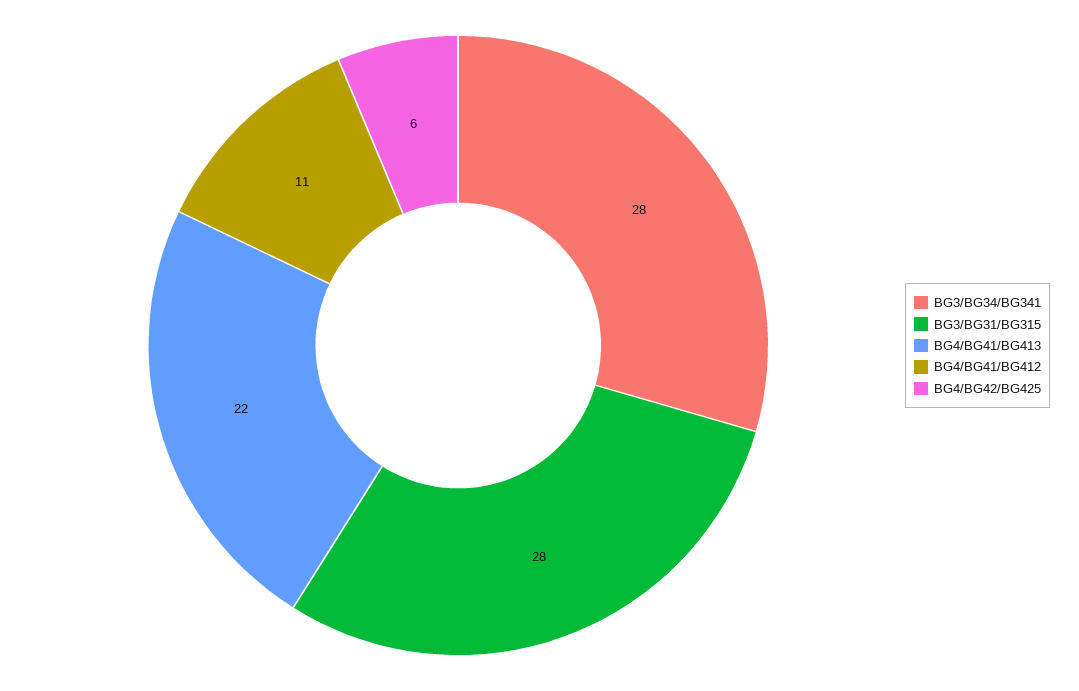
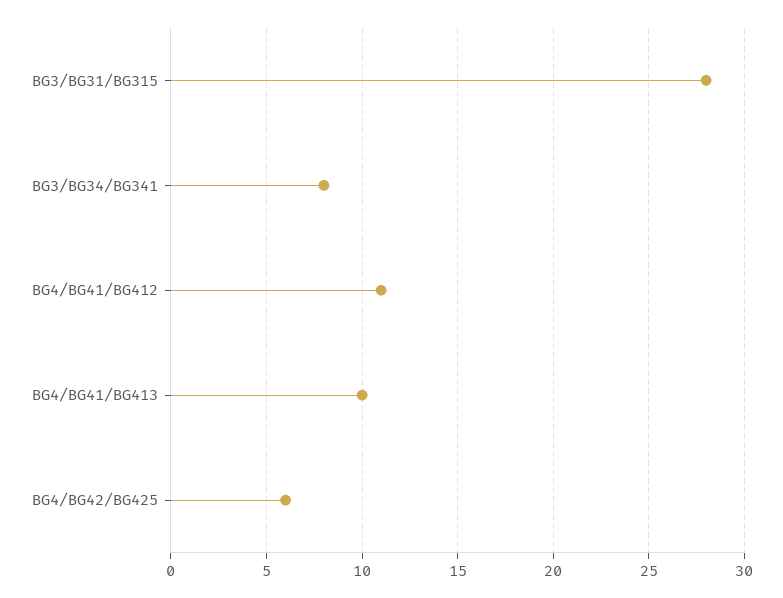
BG3/BG34/BG341: 28 -> 8
BG4/BG41/BG413: 22 -> 10

